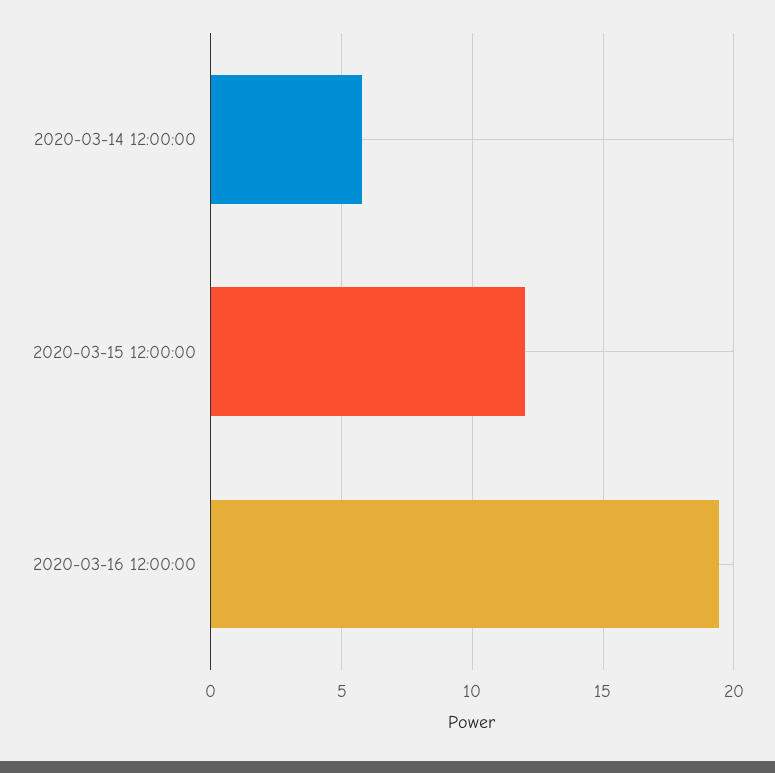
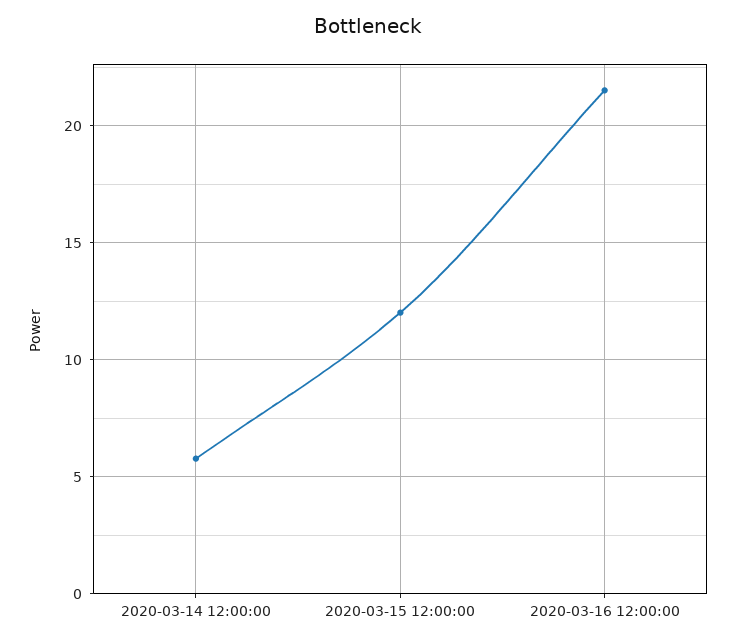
2020-03-16 12:00:00: 19.5 -> 21.5

